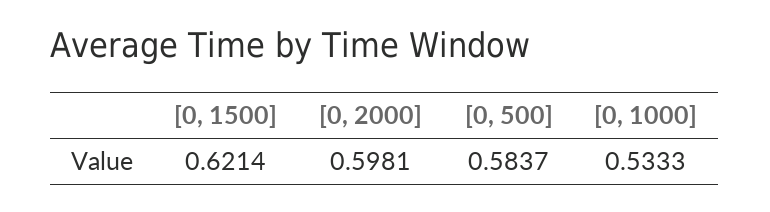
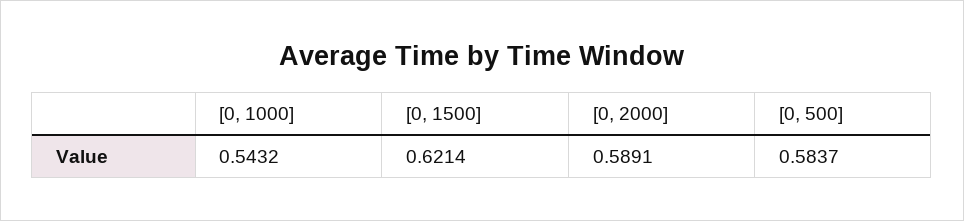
[0, 2000]: 0.5981 -> 0.5891
[0, 1000]: 0.5333 -> 0.5432

